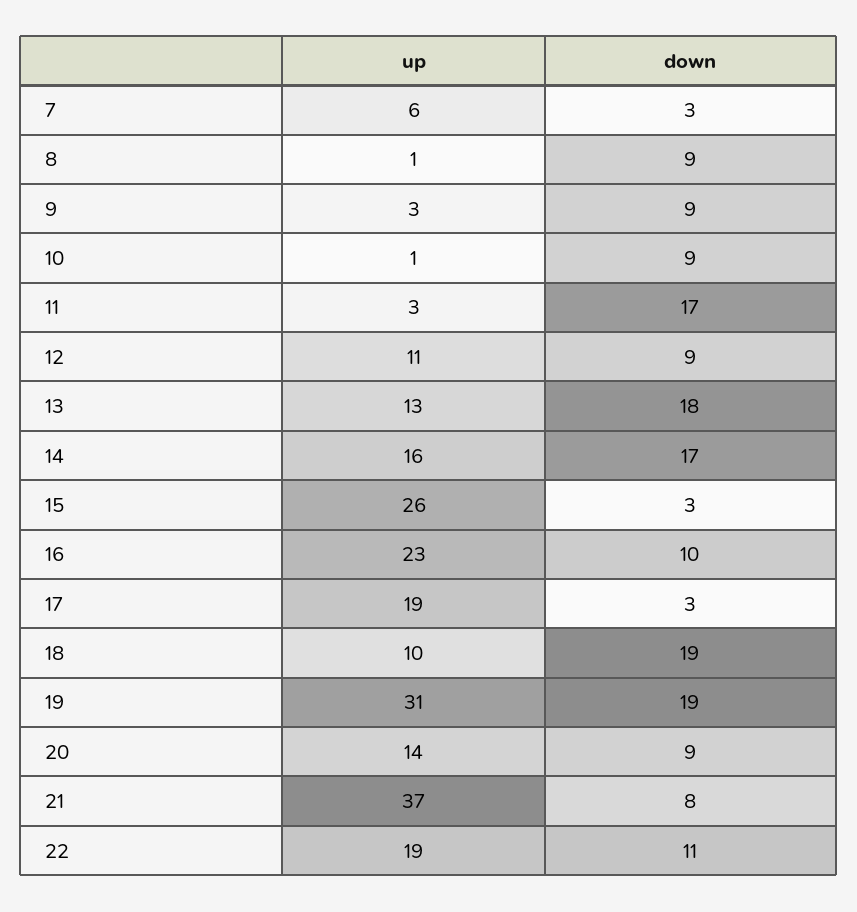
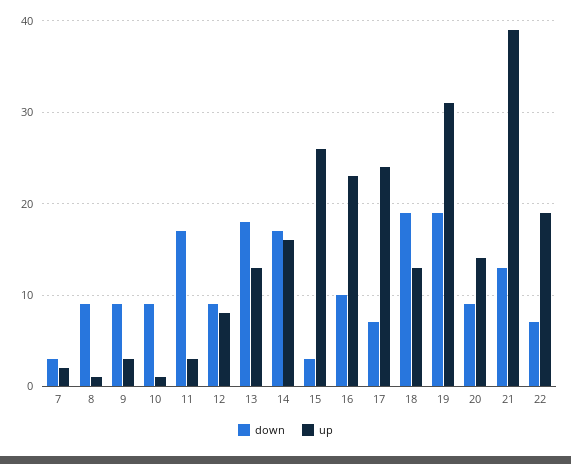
up, 7: 6 -> 2
up, 12: 11 -> 8
up, 17: 19 -> 24
down, 17: 3 -> 7
up, 18: 10 -> 13
up, 21: 37 -> 39
down, 21: 8 -> 13
down, 22: 11 -> 7

